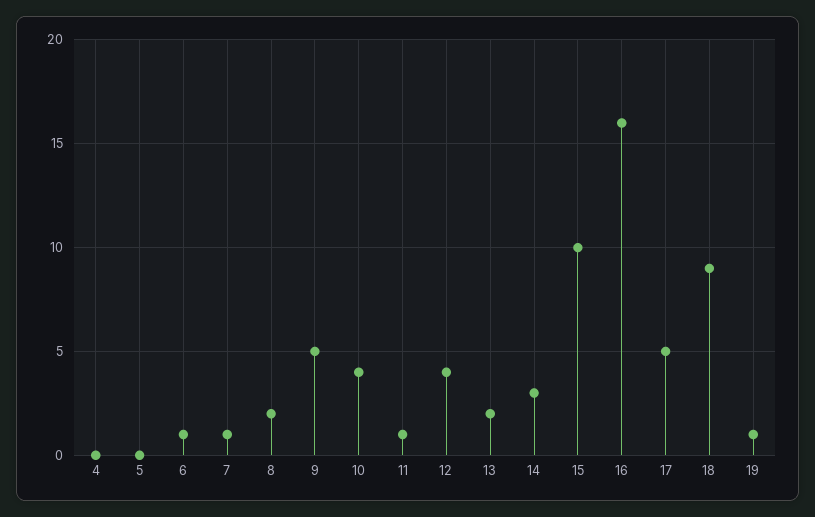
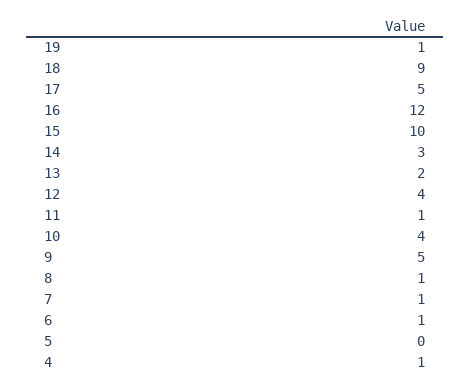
4: 0 -> 1
8: 2 -> 1
16: 16 -> 12

